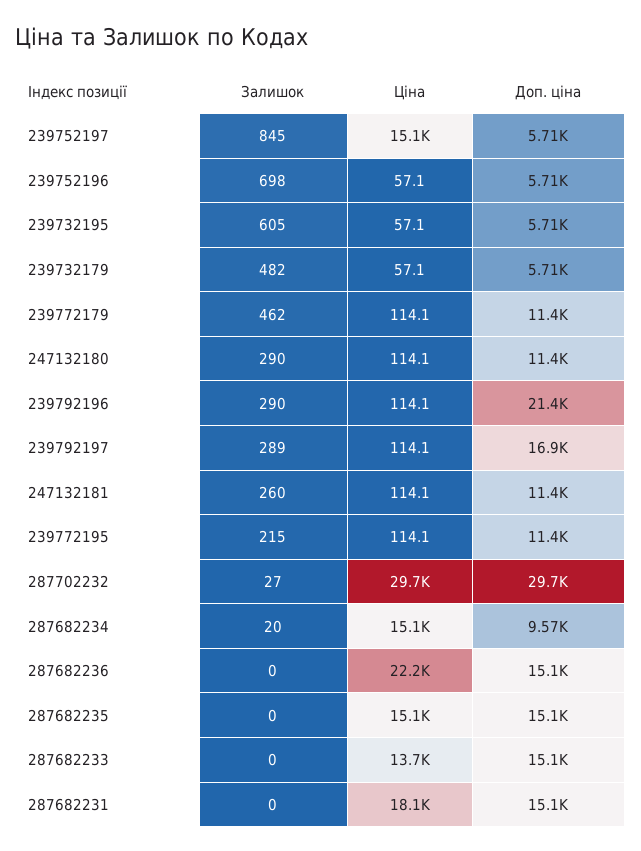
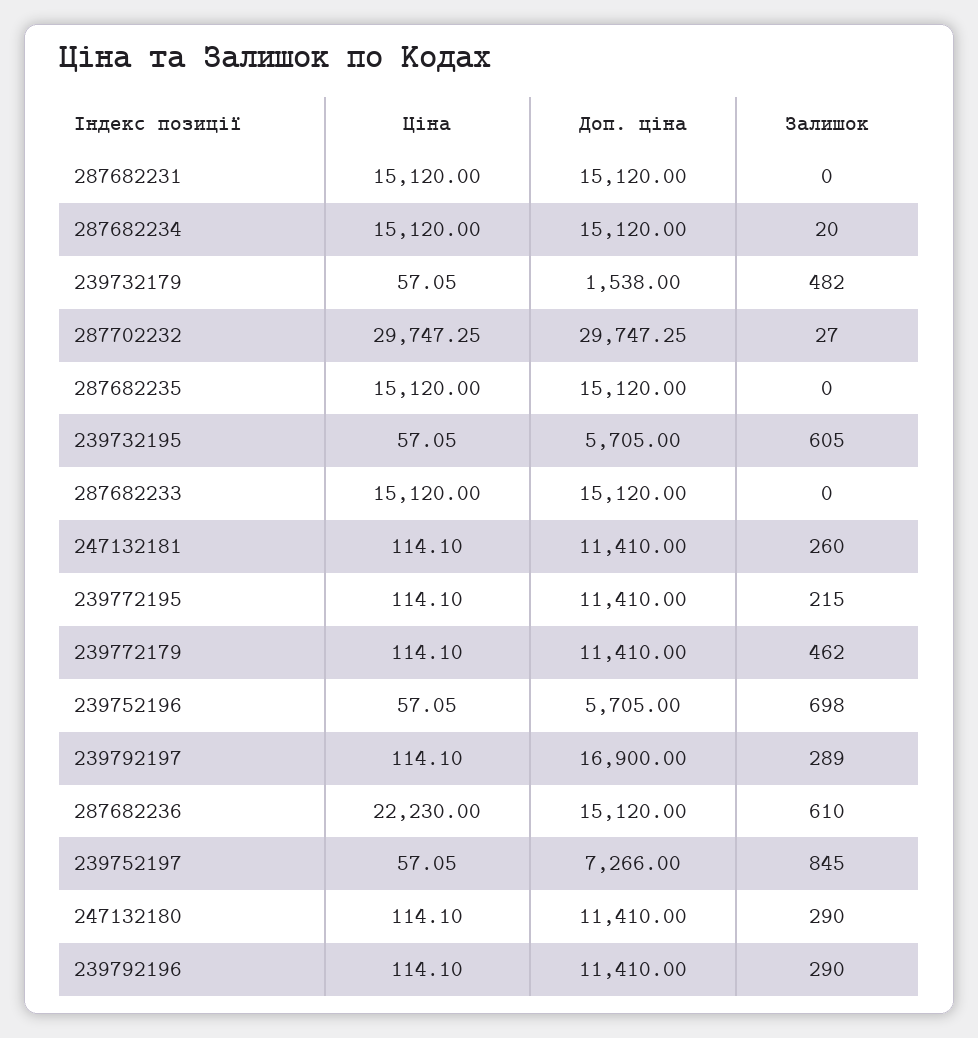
Ціна, 239752197: 15100 -> 57.05
Доп. ціна, 239752197: 5710 -> 7266
Доп. ціна, 239732179: 5710 -> 1538
Доп. ціна, 239792196: 21400 -> 11410
Доп. ціна, 287682234: 9570 -> 15120
Залишок, 287682236: 0 -> 610
Ціна, 287682233: 13700 -> 15120
Ціна, 287682231: 18100 -> 15120

